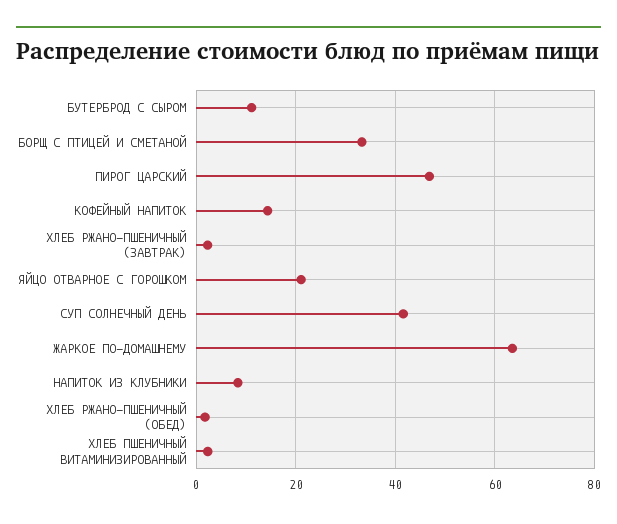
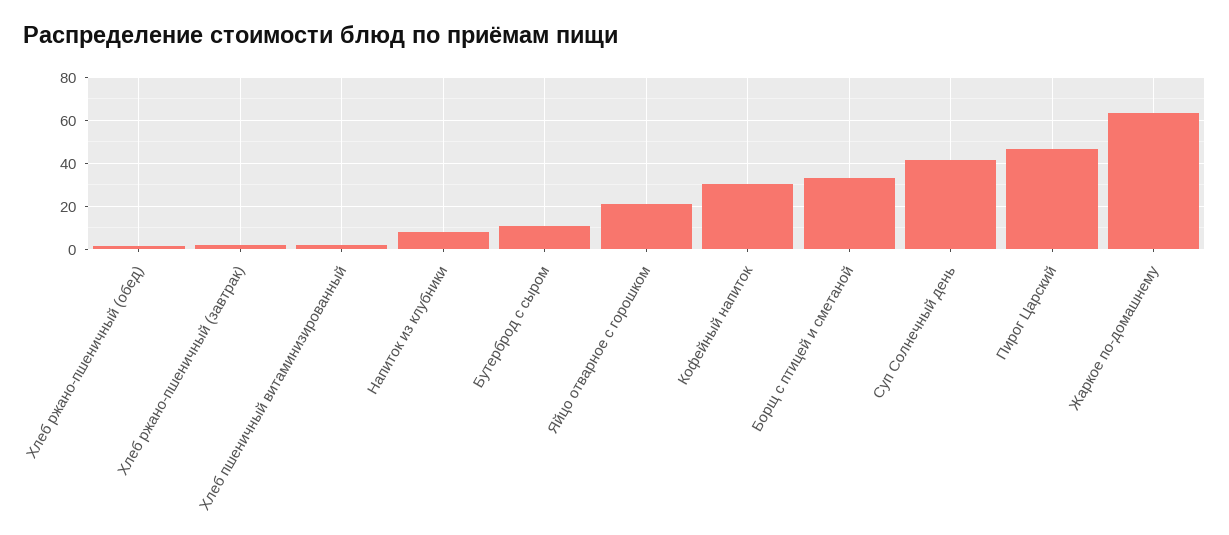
КОФЕЙНЫЙ НАПИТОК: 14 -> 30

